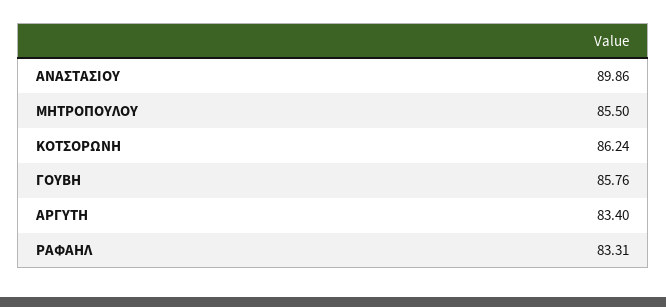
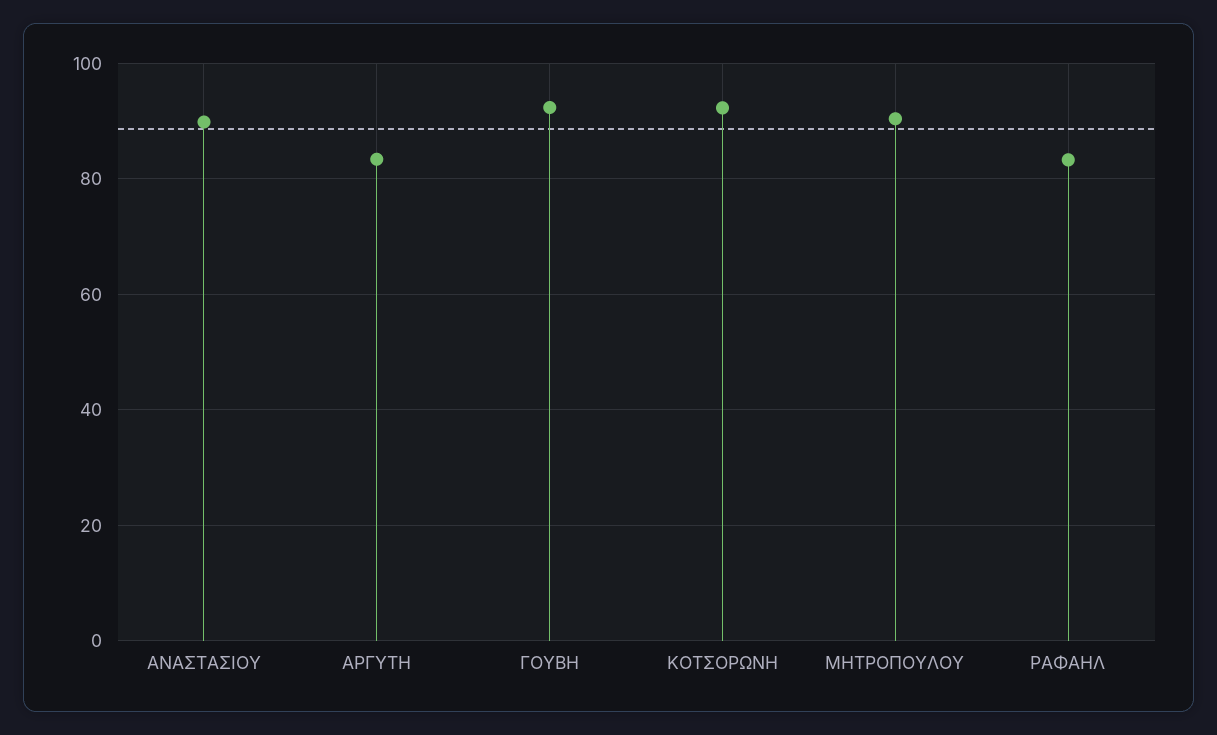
ΜΗΤΡΟΠΟΥΛΟΥ: 85.5 -> 90
ΚΟΤΣΟΡΩΝΗ: 86.24 -> 92
ΓΟΥΒΗ: 85.76 -> 92

